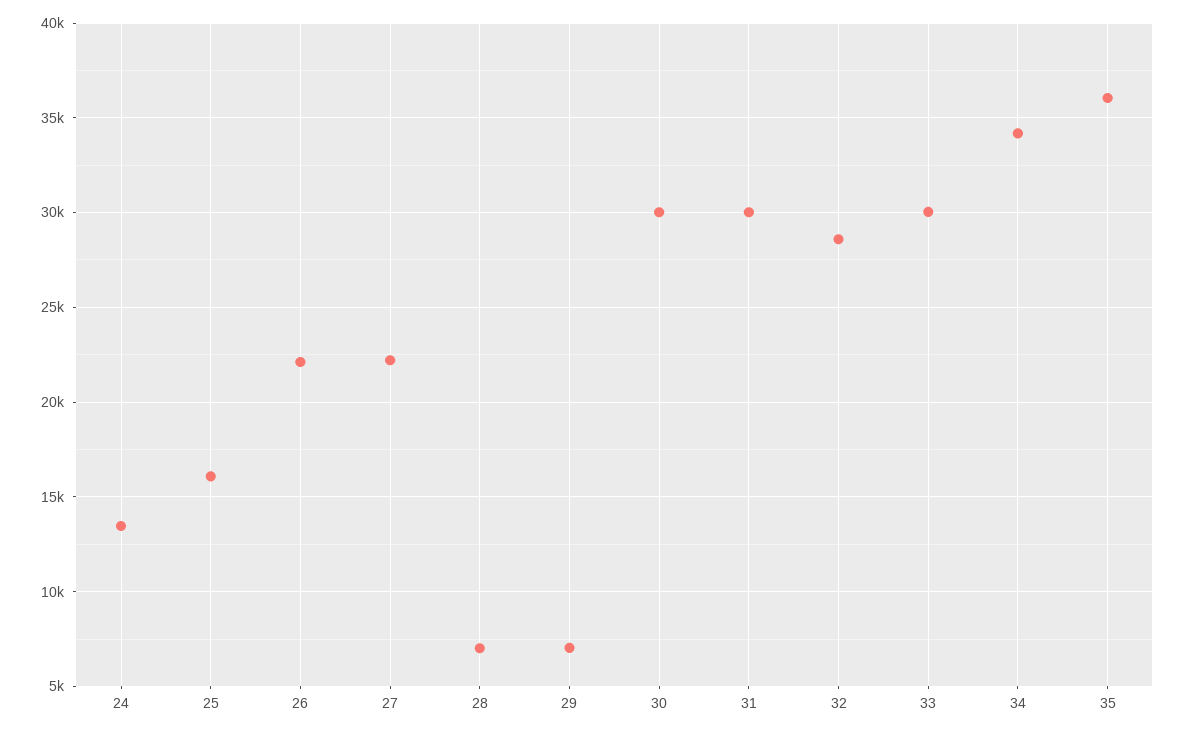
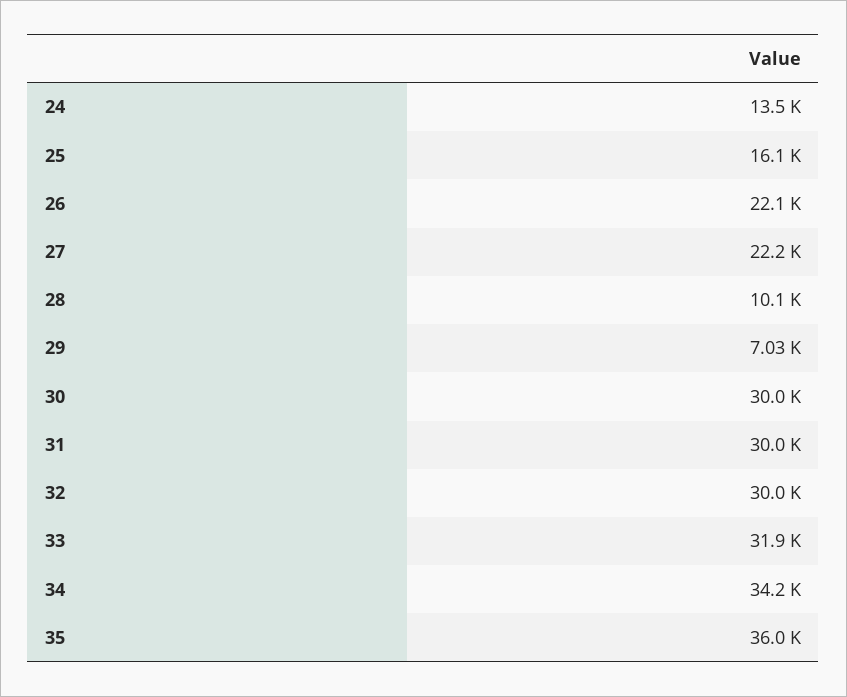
28: 7000 -> 10100
32: 28500 -> 30000
33: 30000 -> 31900

